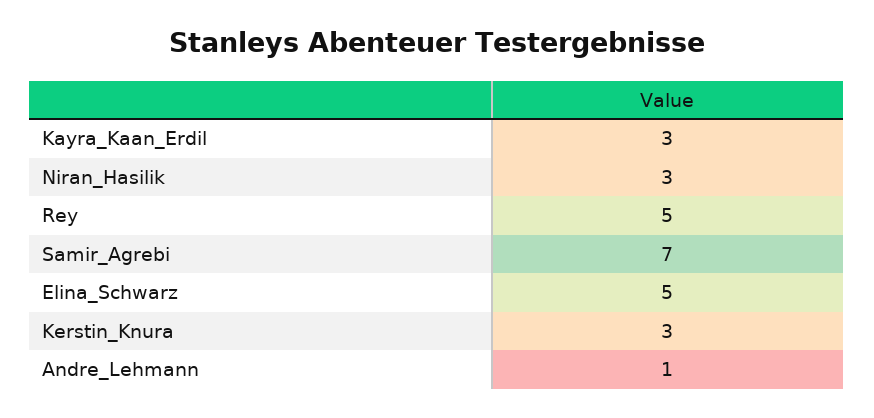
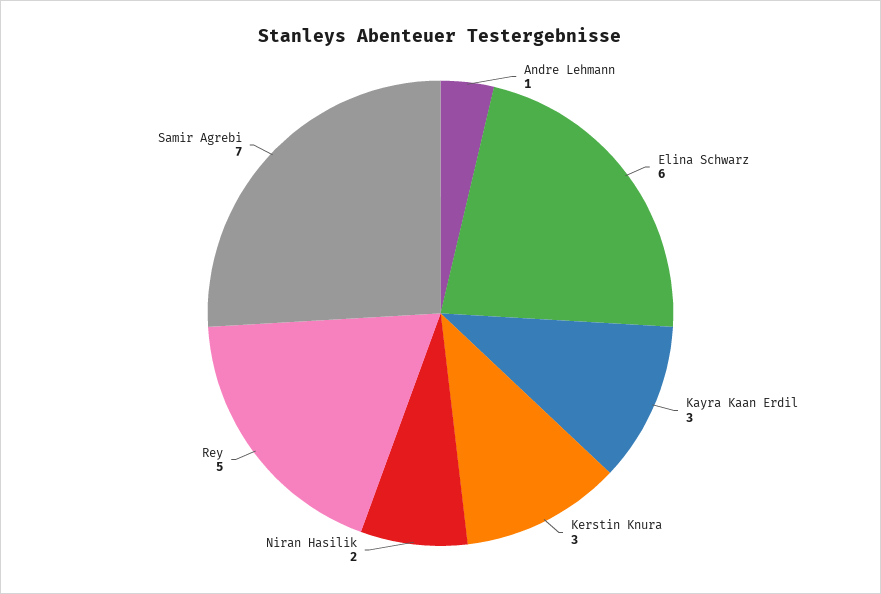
Niran_Hasilik: 3 -> 2
Elina_Schwarz: 5 -> 6

